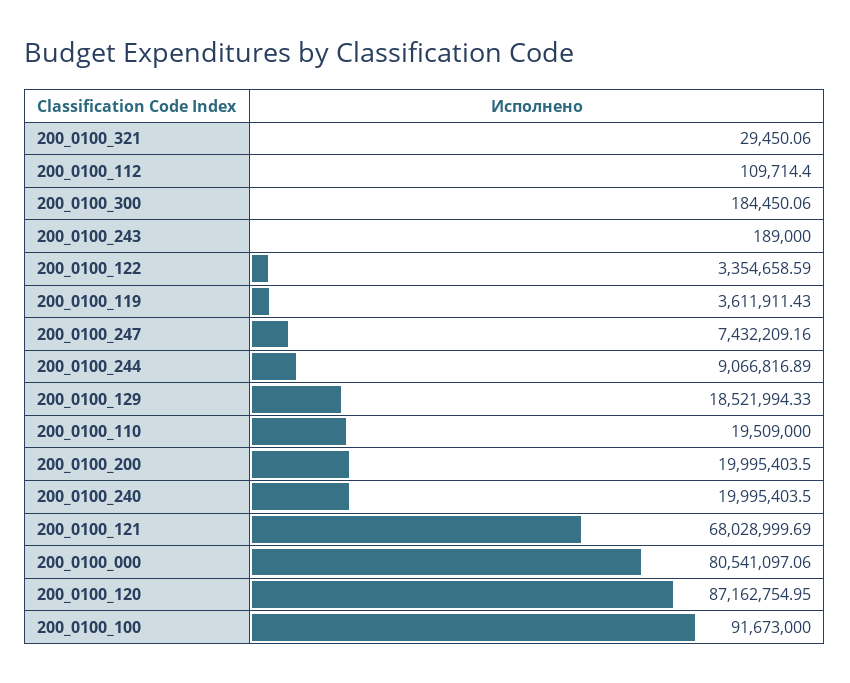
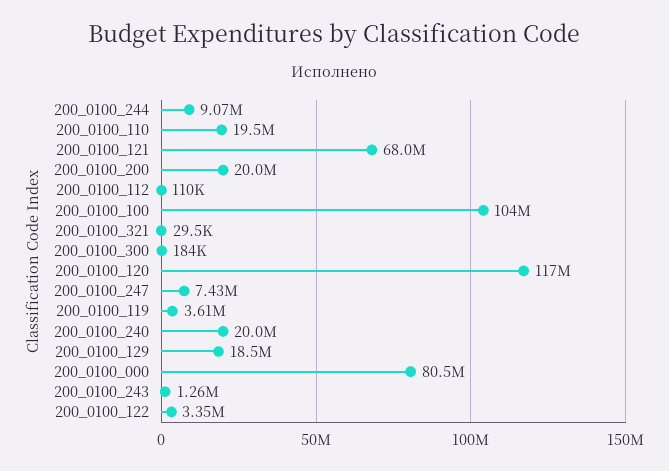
200_0100_243: 189000 -> 1260000
200_0100_120: 87162754.95 -> 117000000
200_0100_100: 91673000 -> 104000000

